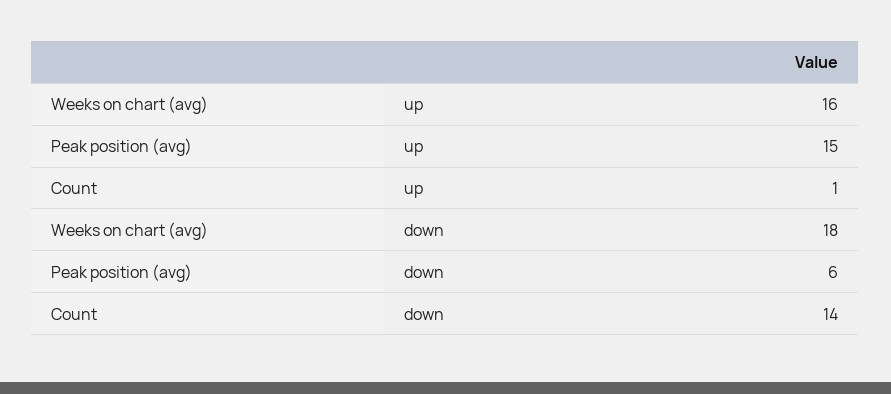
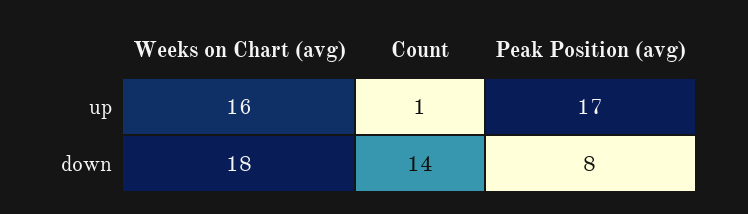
Peak position (avg), up: 15 -> 17
Peak position (avg), down: 6 -> 8

